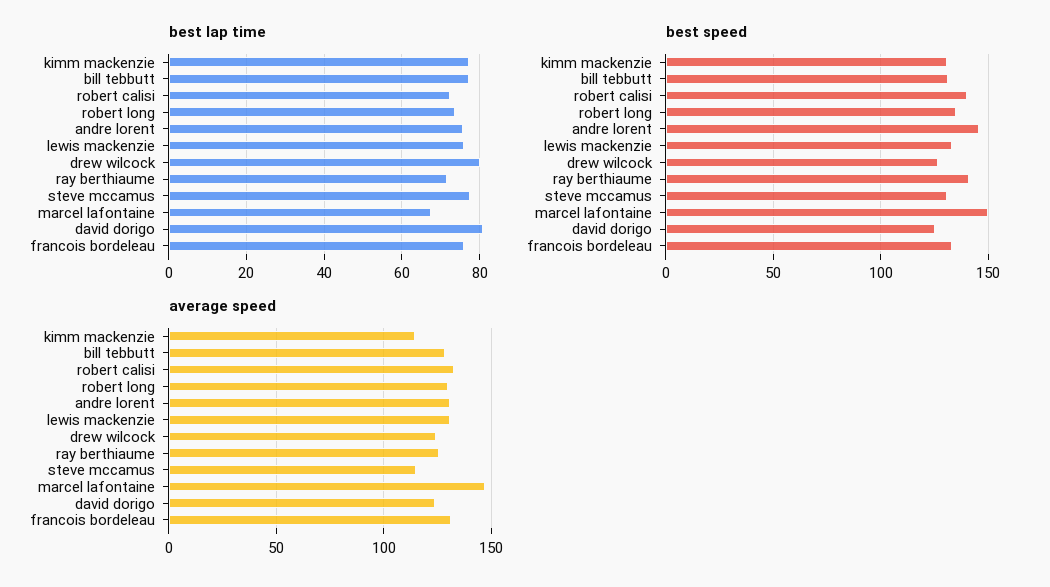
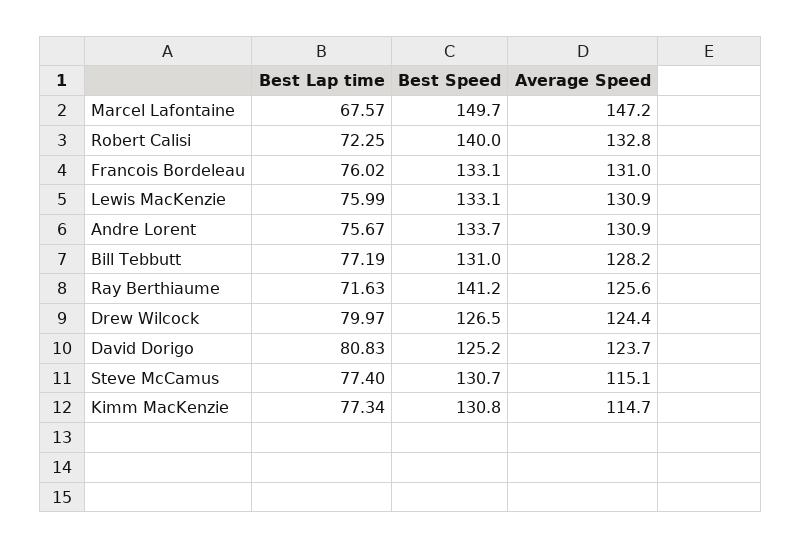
best lap time, robert long: 74 -> none
best speed, robert long: 135 -> none
best speed, andre lorent: 145 -> 133.7
average speed, robert long: 130 -> none

